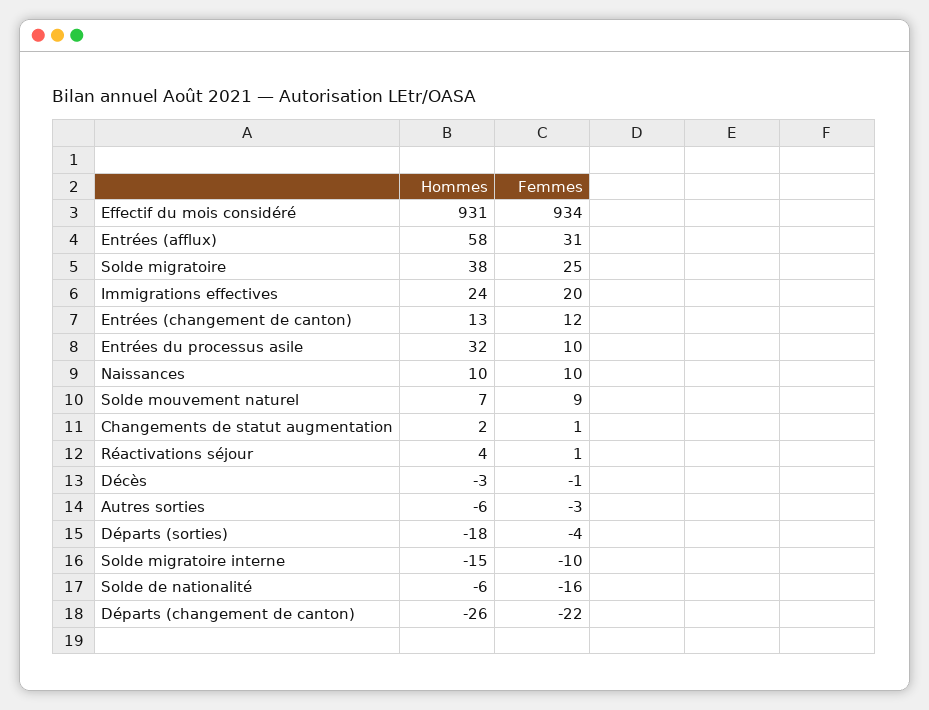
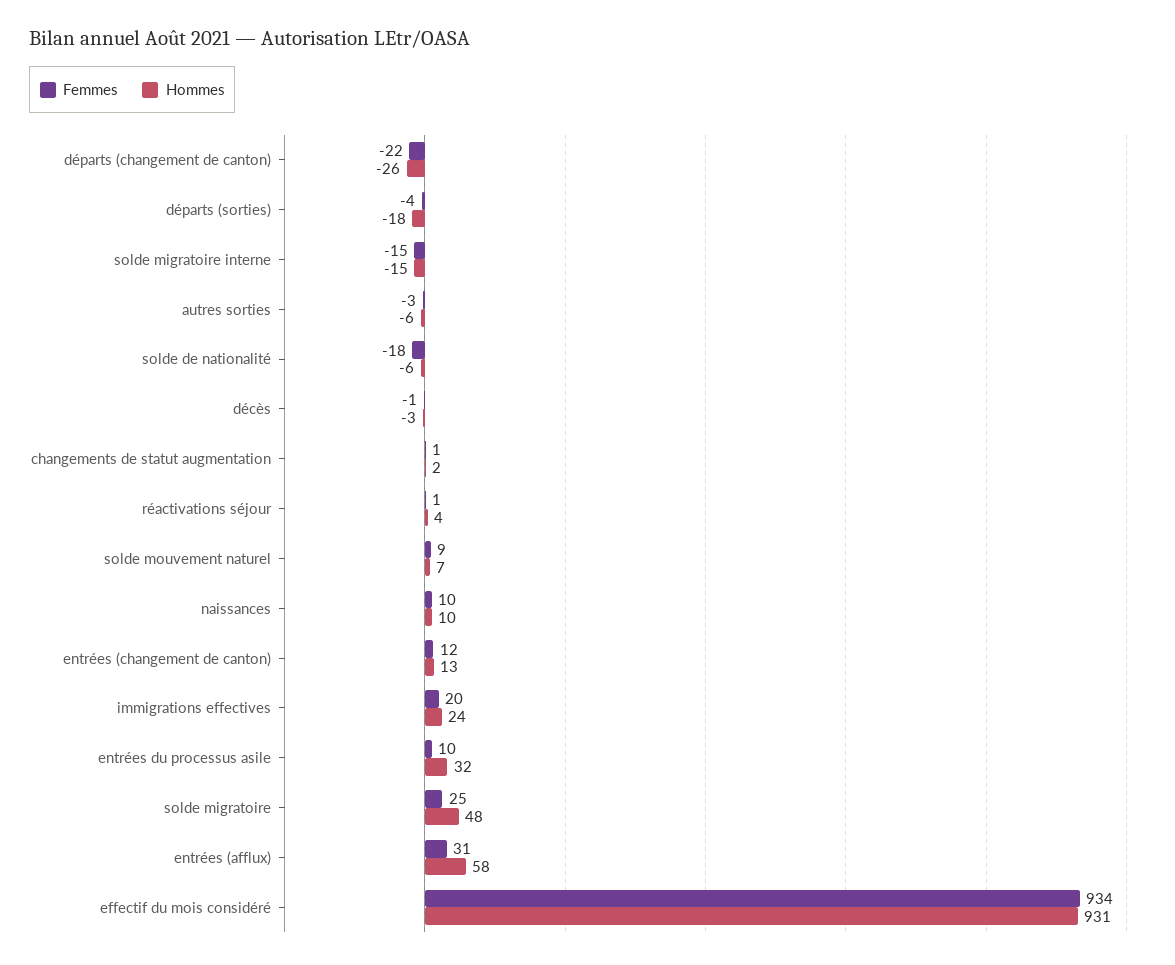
Hommes, Solde migratoire: 38 -> 48
Femmes, Solde migratoire interne: -10 -> -15
Femmes, Solde de nationalité: -16 -> -18

